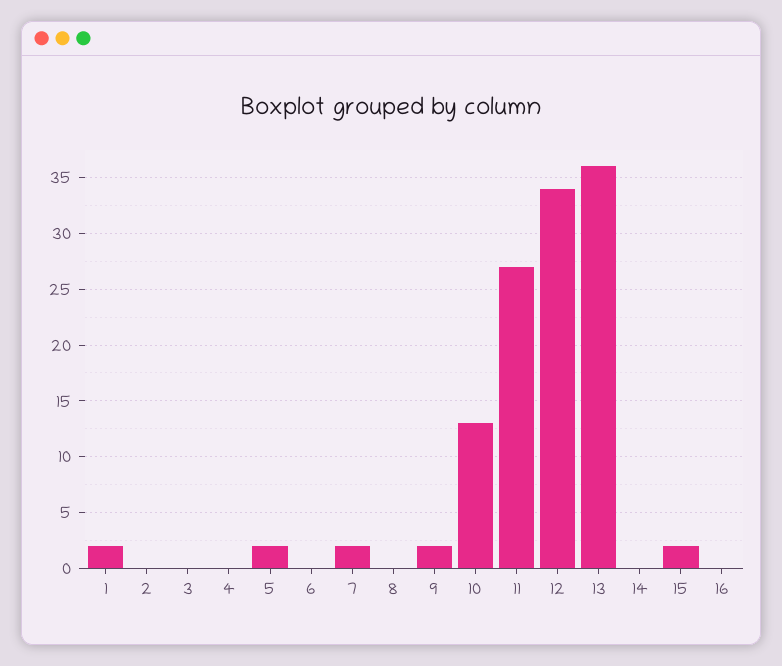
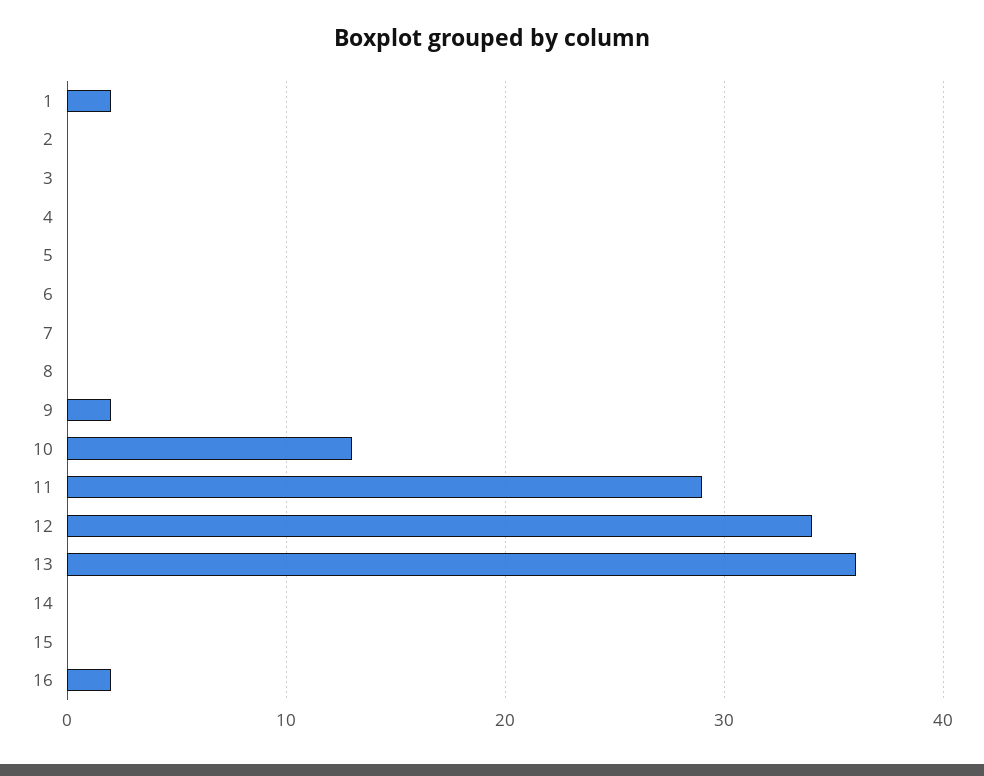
5: 2 -> 0
7: 2 -> 0
11: 27 -> 29
15: 2 -> 0
16: 0 -> 2

